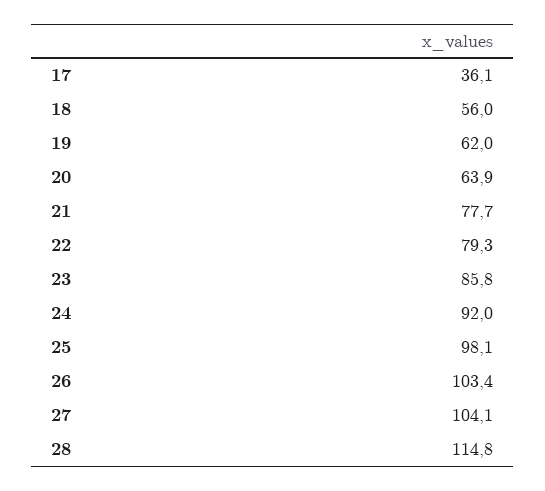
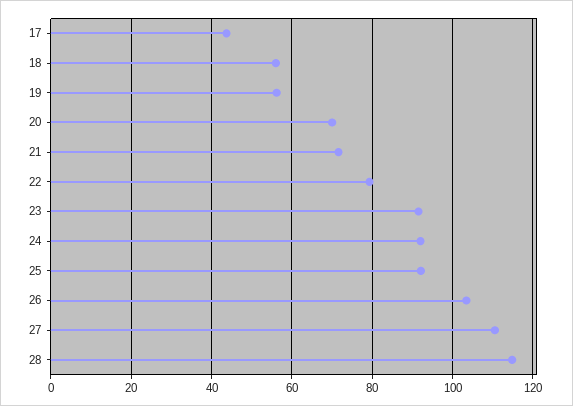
17: 36.1 -> 44
19: 62 -> 56
20: 63.9 -> 70
21: 77.7 -> 72
23: 85.8 -> 92
25: 98.1 -> 92
27: 104.1 -> 110

